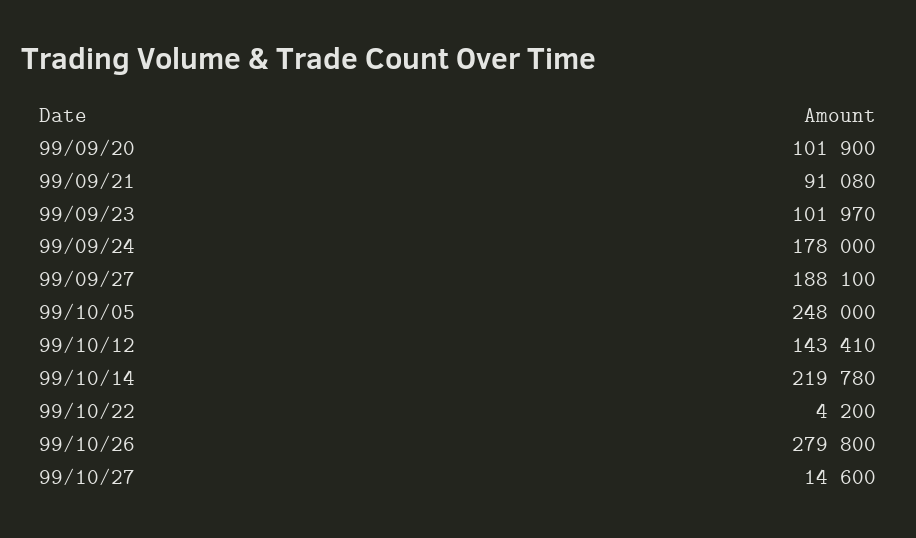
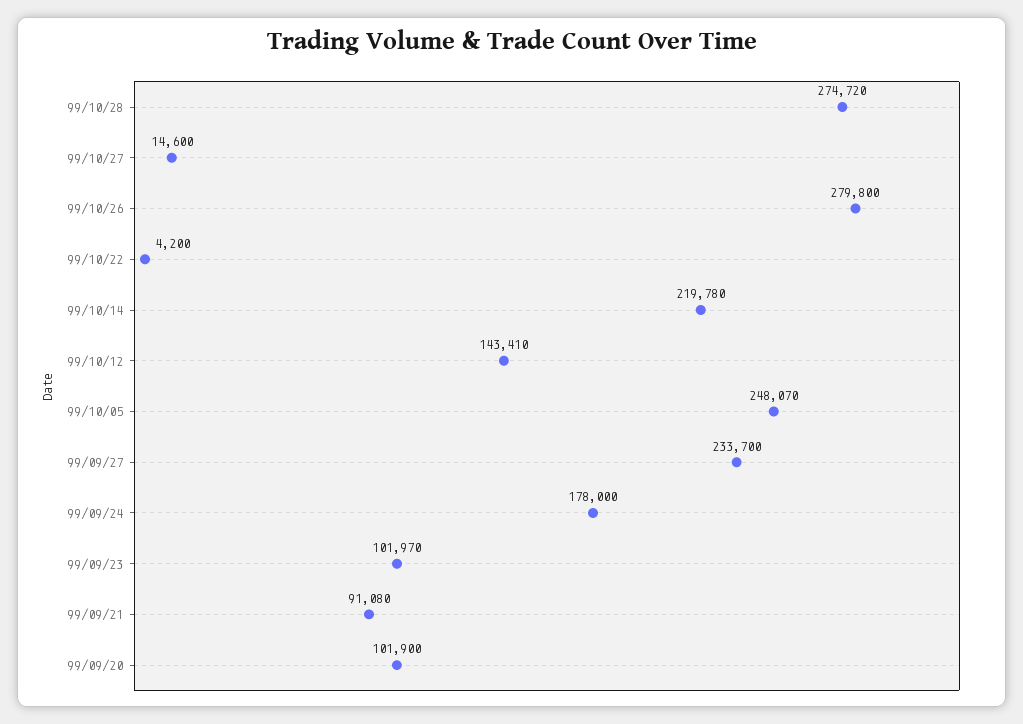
99/09/27: 188100 -> 233700
99/10/05: 248000 -> 248070
99/10/28: none -> 274720

